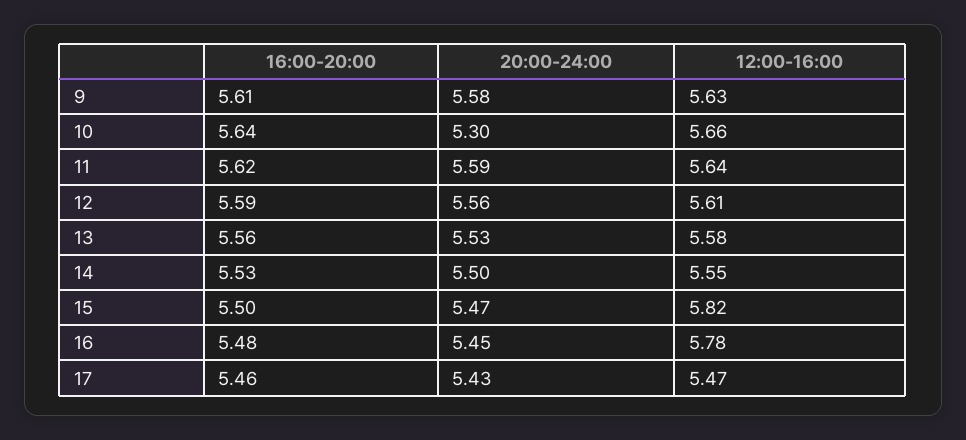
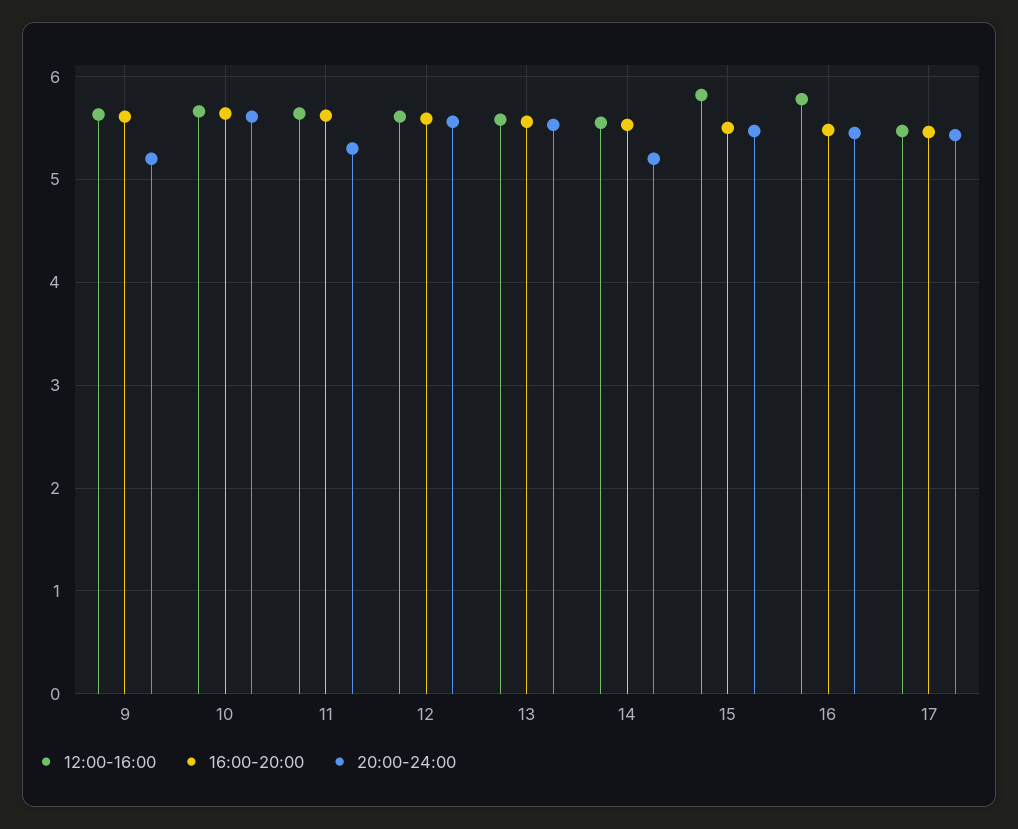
20:00-24:00, 9: 5.58 -> 5.2
20:00-24:00, 10: 5.3 -> 5.6
20:00-24:00, 11: 5.59 -> 5.3
20:00-24:00, 14: 5.5 -> 5.2

